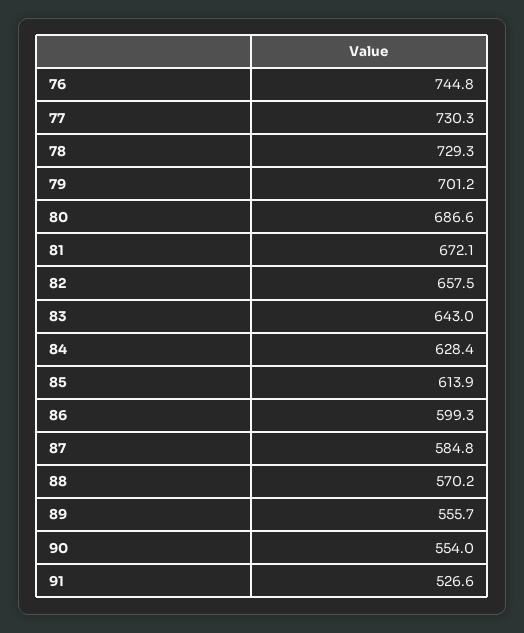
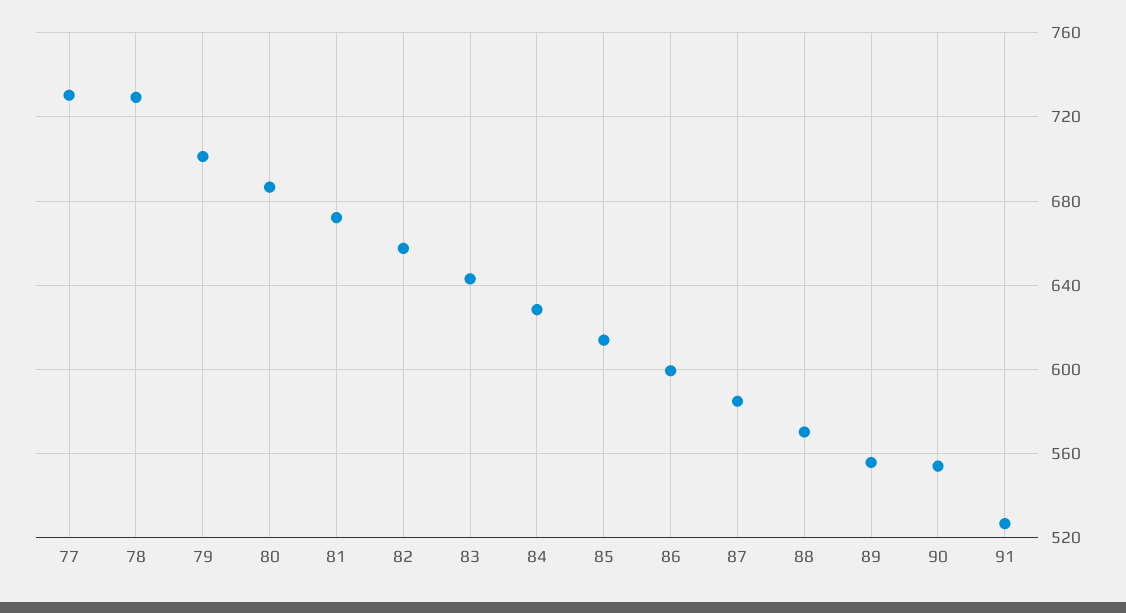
76: 744.8 -> none

